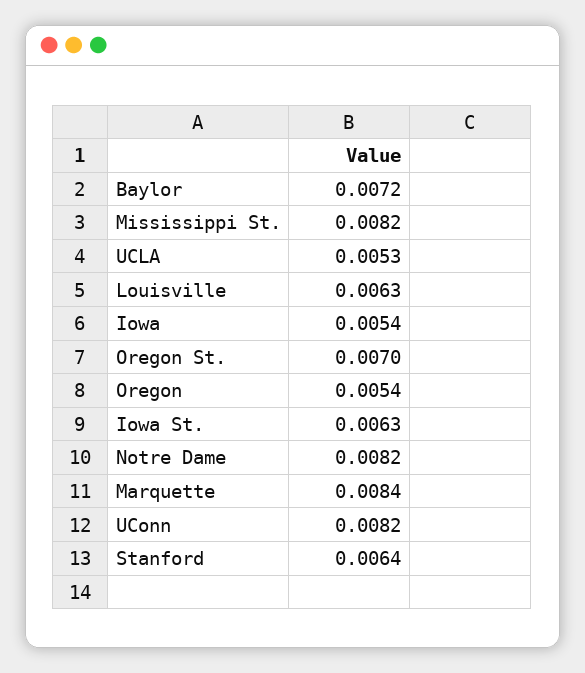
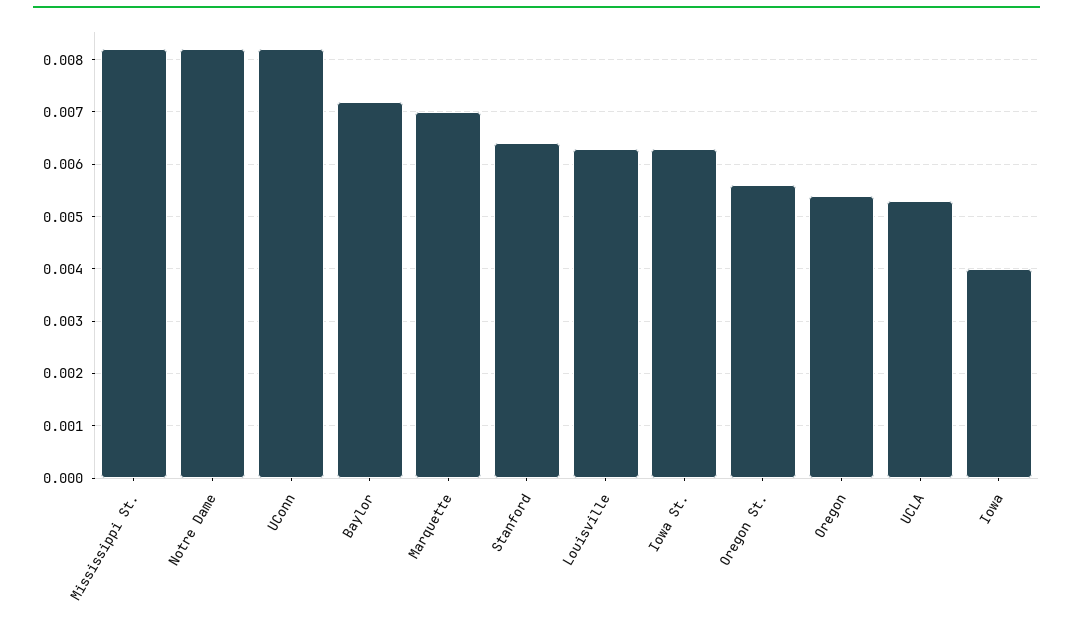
Iowa: 0.0054 -> 0.004
Oregon St.: 0.007 -> 0.0055
Marquette: 0.0084 -> 0.007

